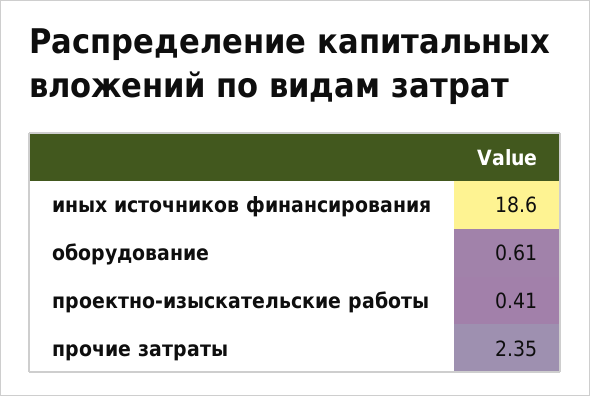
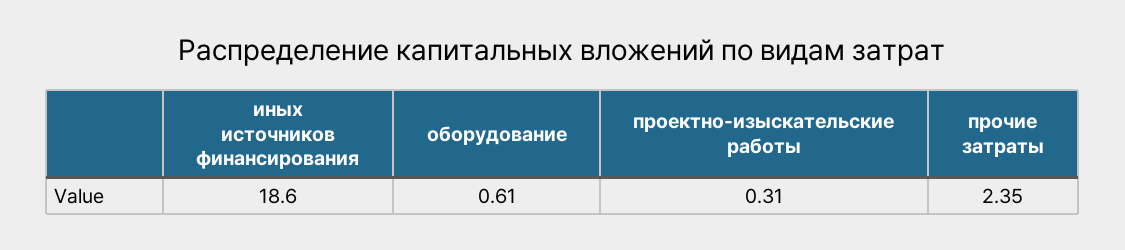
проектно-изыскательские работы: 0.41 -> 0.31

